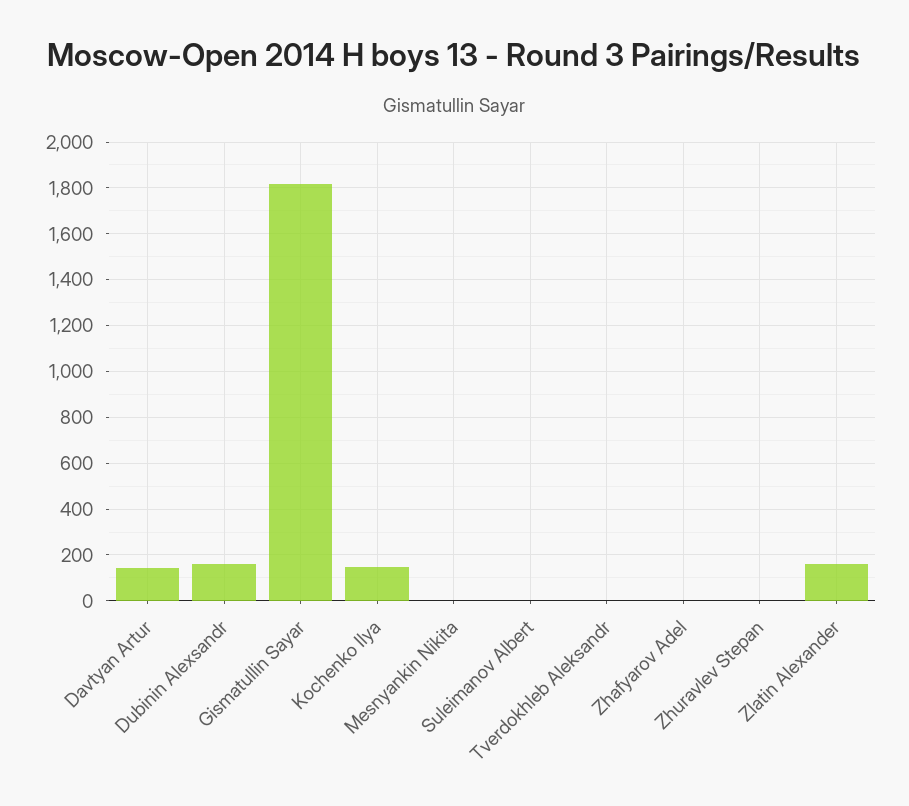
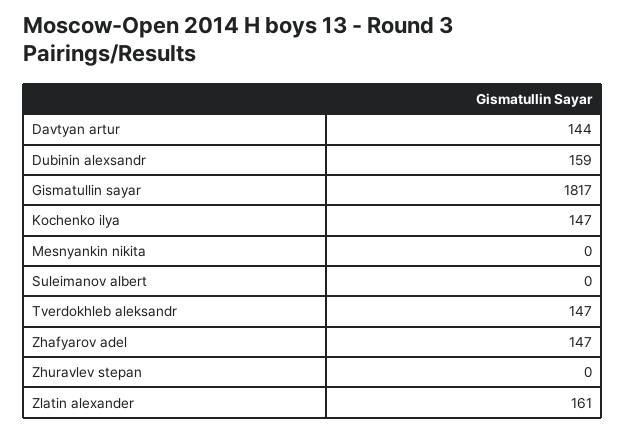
Tverdokhleb Aleksandr: 0 -> 147
Zhafyarov Adel: 0 -> 147

